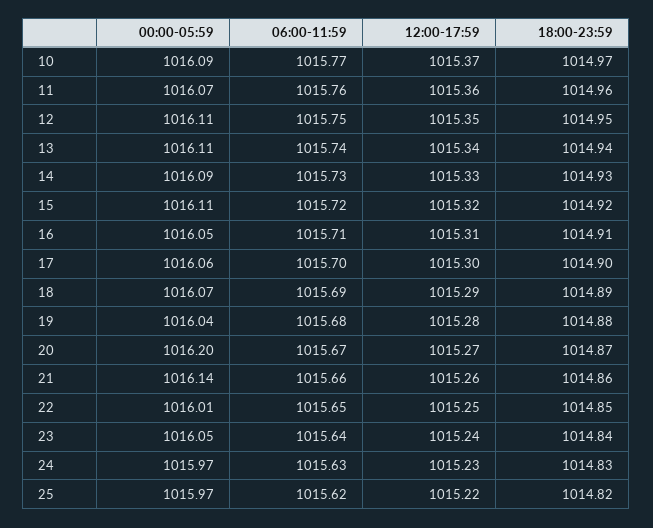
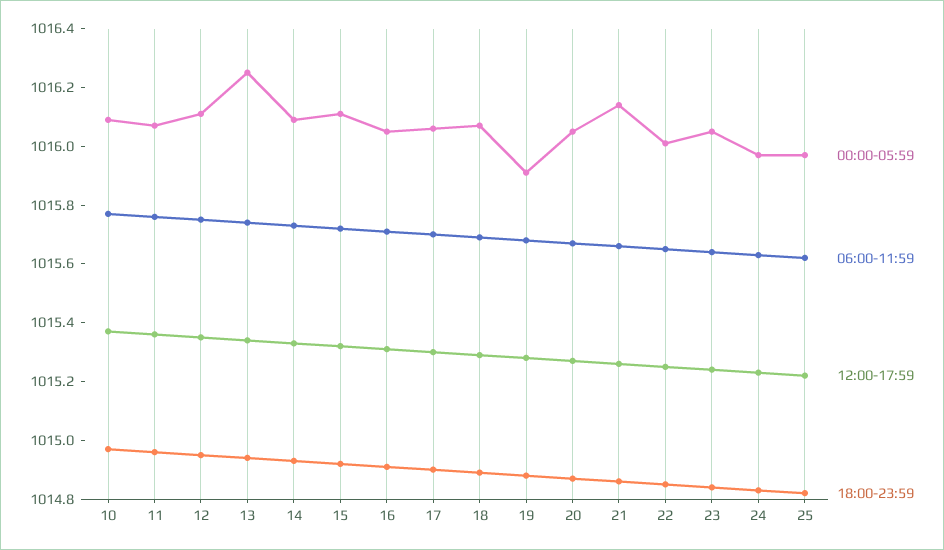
00:00-05:59, 13: 1016.11 -> 1016.25
00:00-05:59, 19: 1016.04 -> 1015.9
00:00-05:59, 20: 1016.2 -> 1016.05

